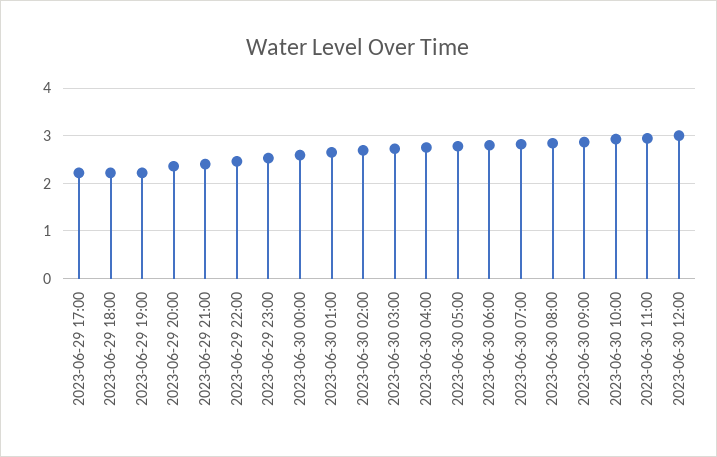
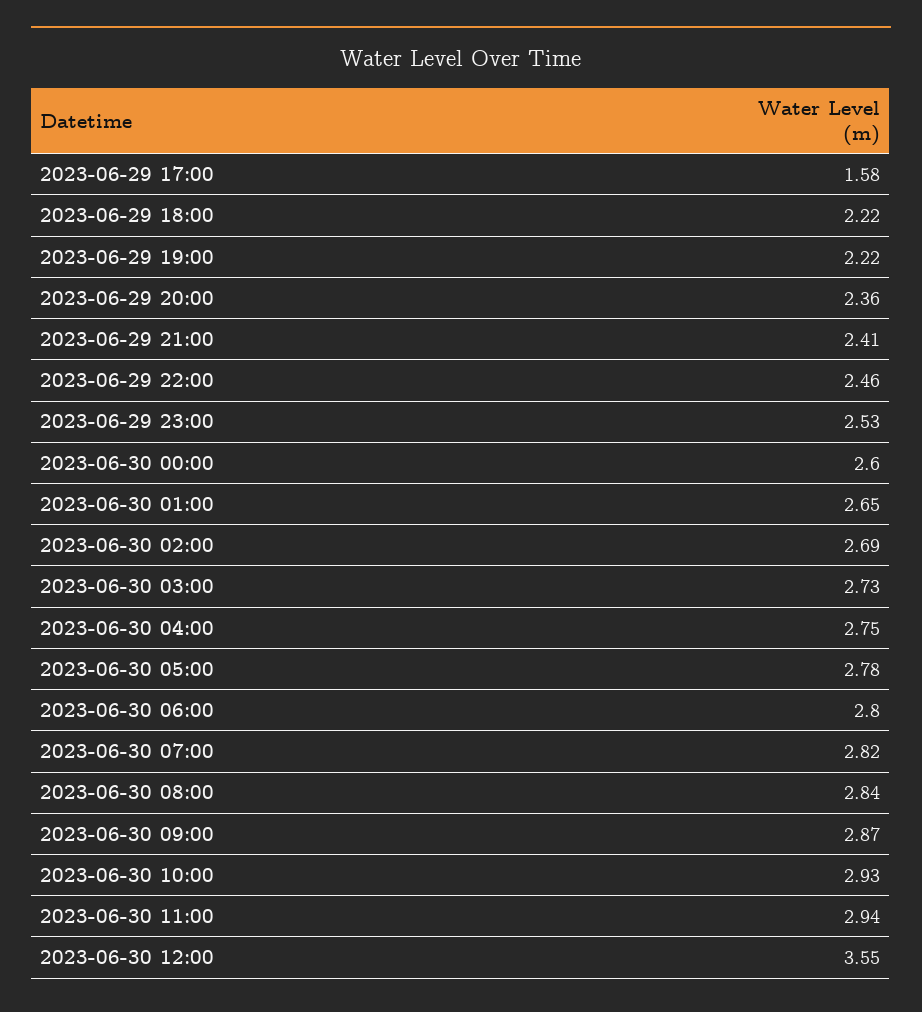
2023-06-29 17:00: 2.2 -> 1.58
2023-06-30 12:00: 3 -> 3.55

